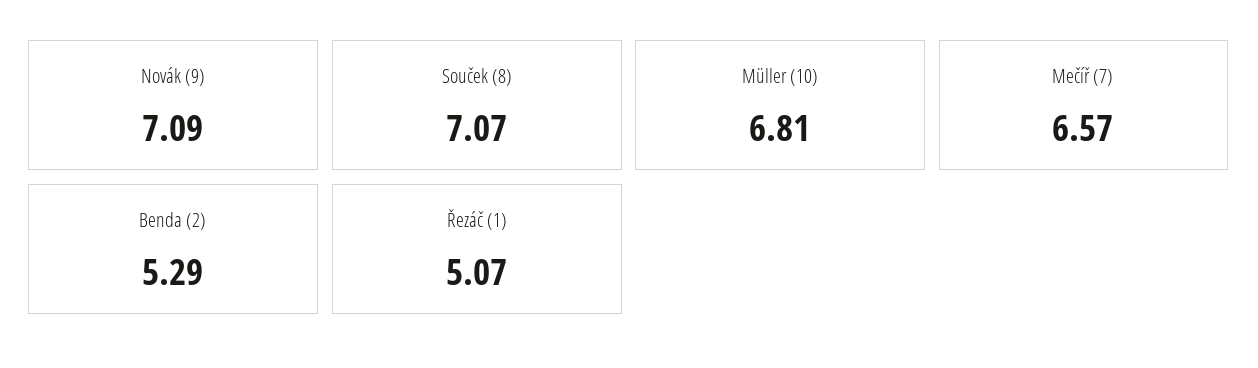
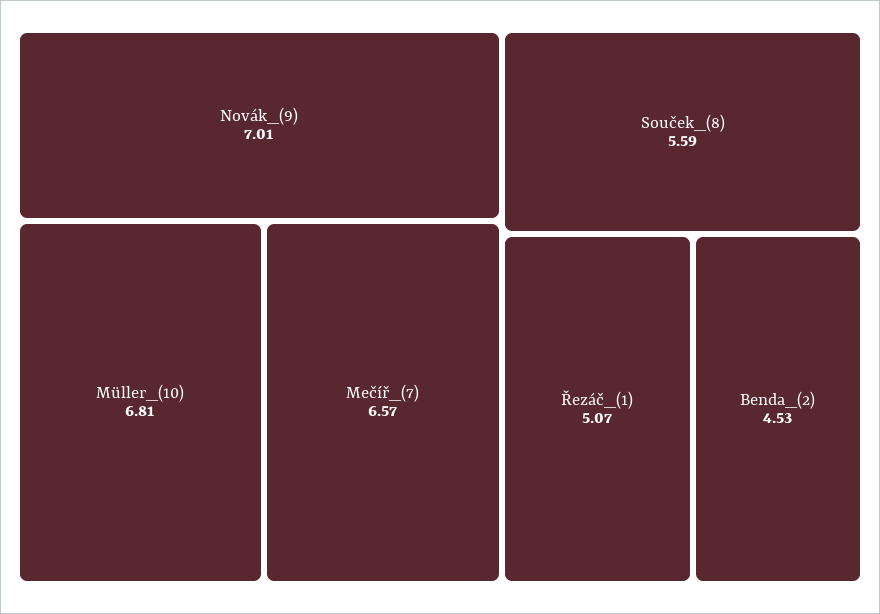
Novák (9): 7.09 -> 7.01
Souček (8): 7.07 -> 5.59
Benda (2): 5.29 -> 4.53

